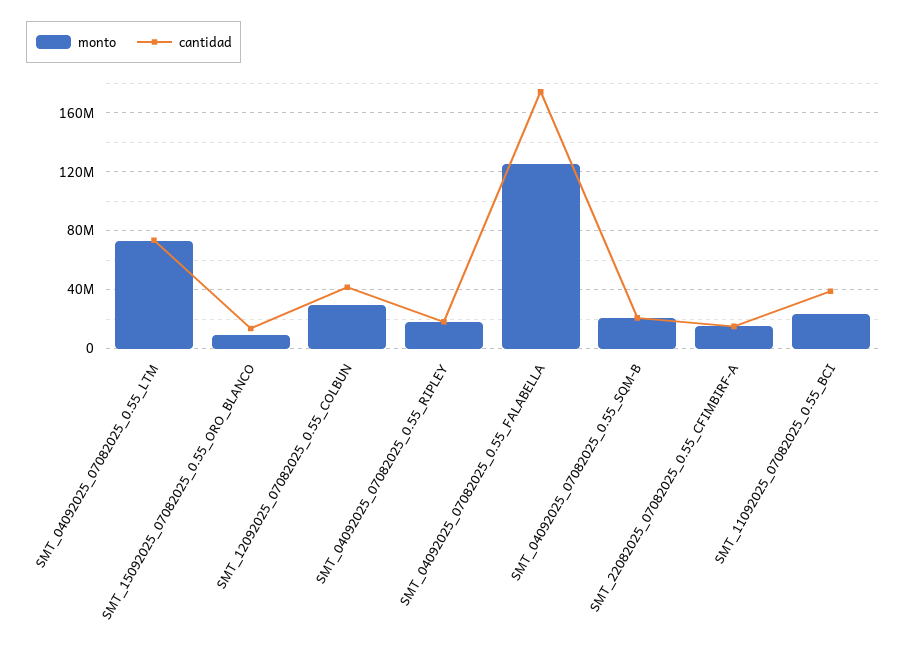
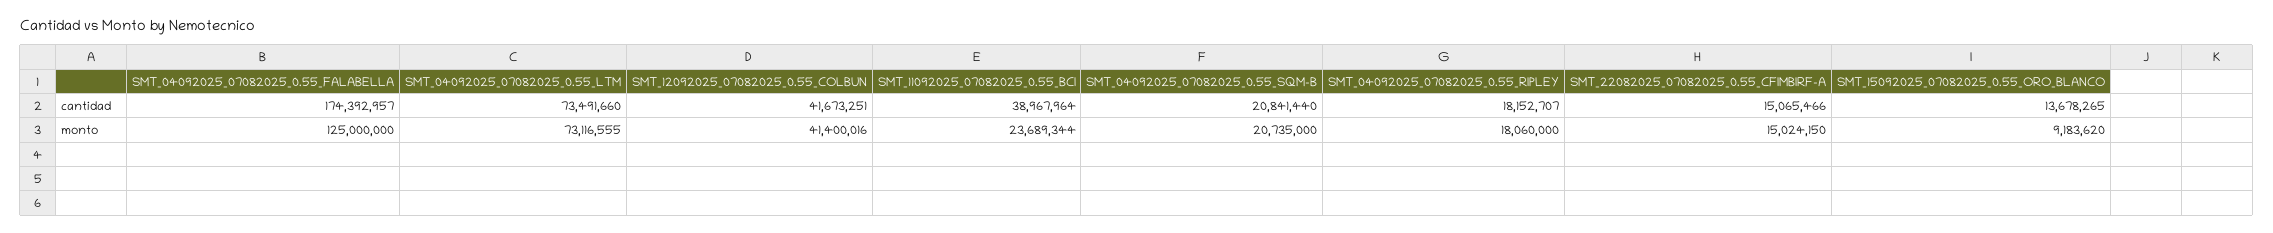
monto, SMT_12092025_07082025_0.55_COLBUN: 30000000 -> 41400016

